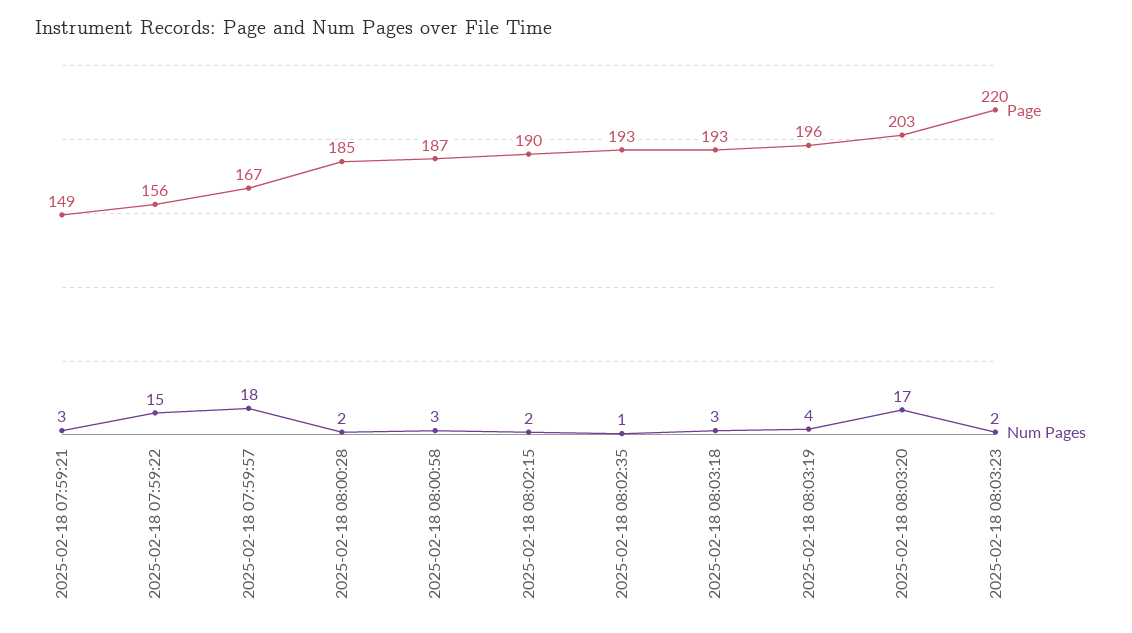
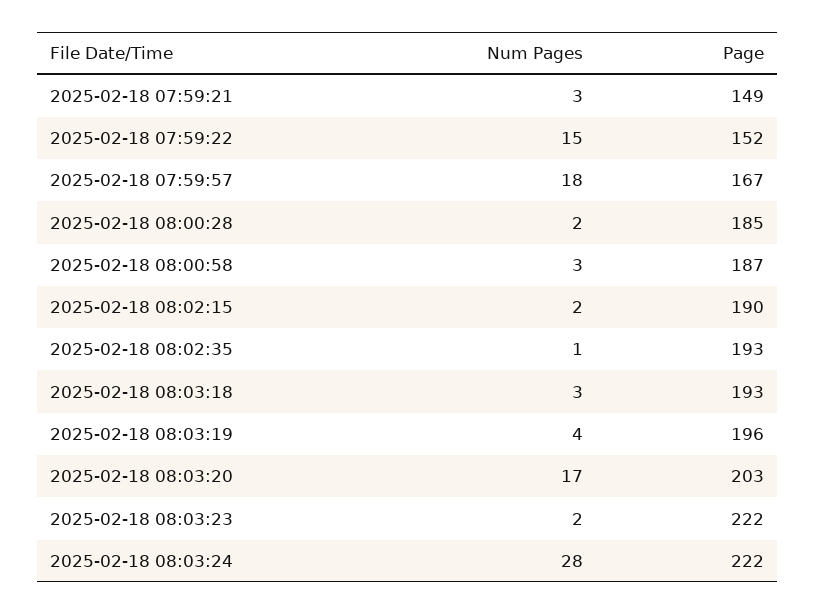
Page, 2025-02-18 07:59:22: 156 -> 152
Page, 2025-02-18 08:03:23: 220 -> 222
Num Pages, 2025-02-18 08:03:24: none -> 28
Page, 2025-02-18 08:03:24: none -> 222

